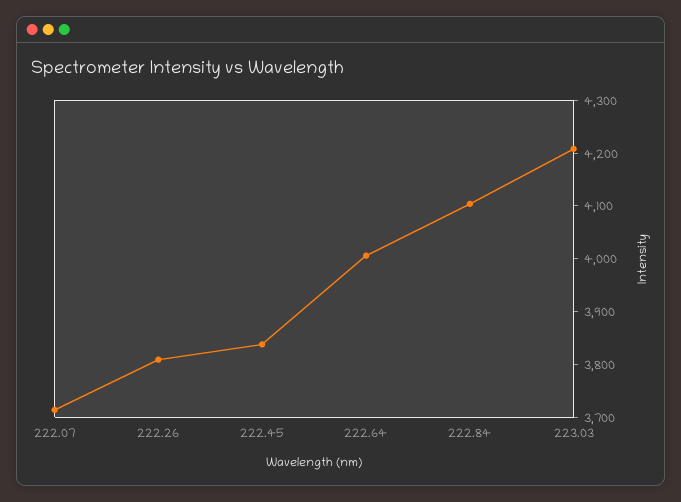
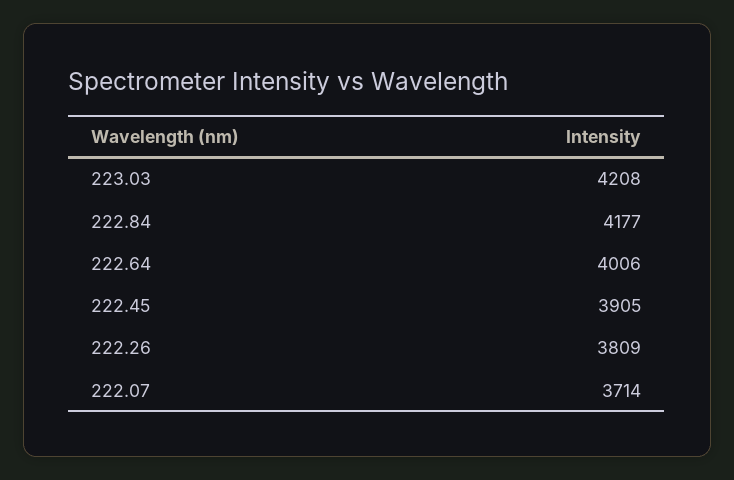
222.45: 3840 -> 3905
222.84: 4100 -> 4177

